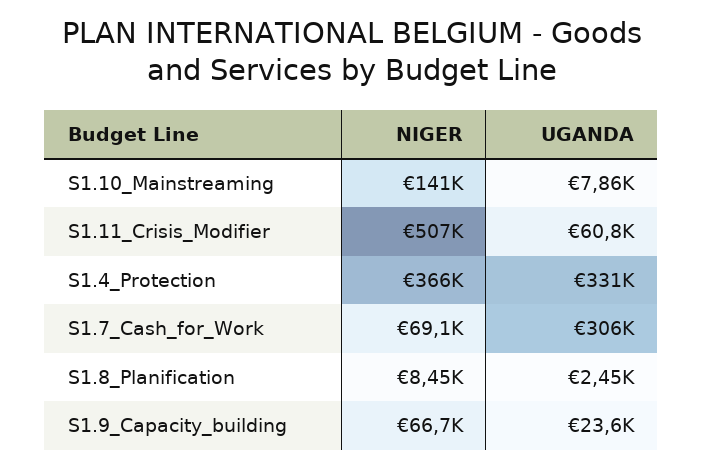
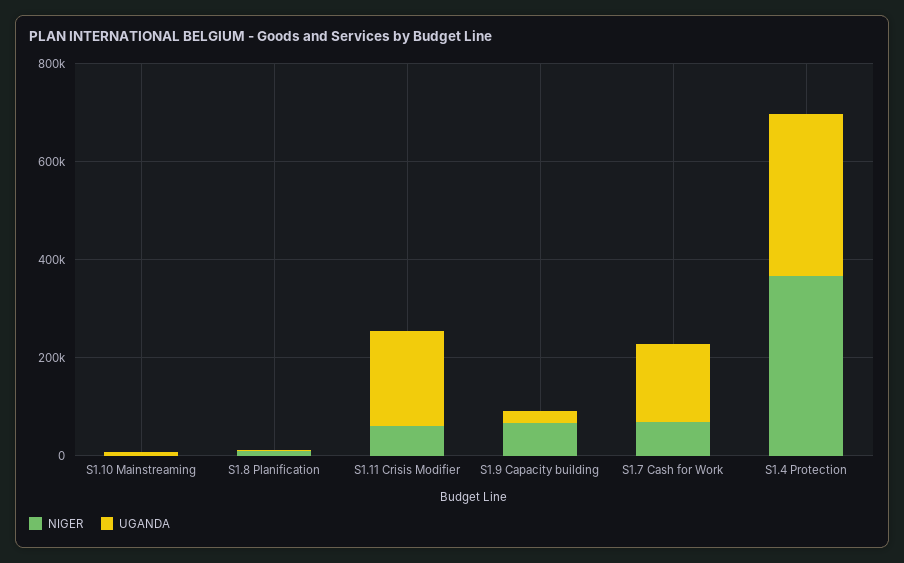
NIGER, S1.10_Mainstreaming: 141000 -> 0
NIGER, S1.11_Crisis_Modifier: 507000 -> 50000
UGANDA, S1.11_Crisis_Modifier: 60800 -> 200000
UGANDA, S1.7_Cash_for_Work: 306000 -> 150000

